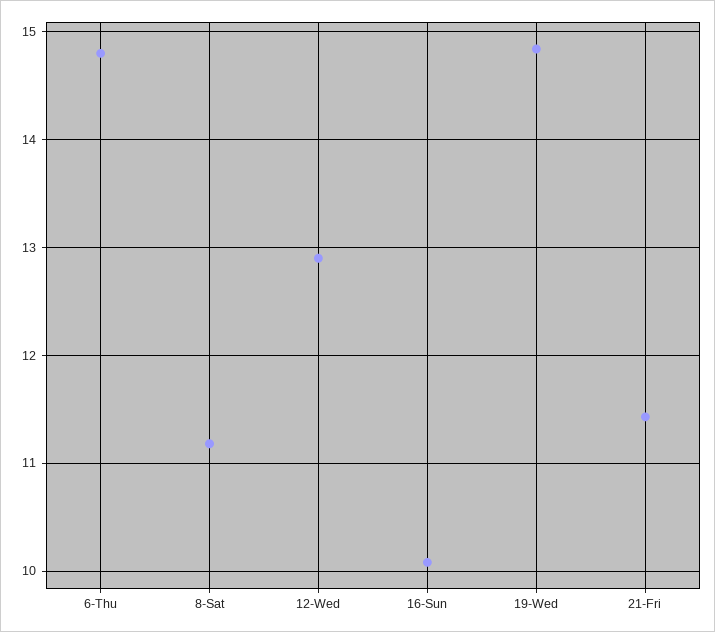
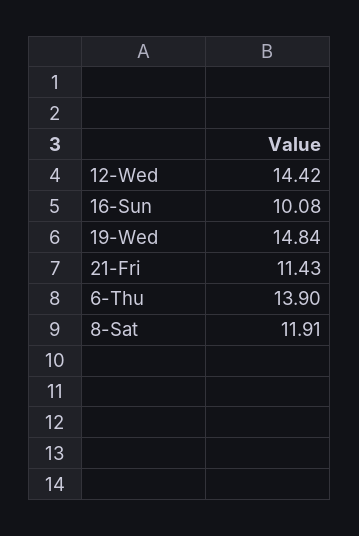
6-Thu: 14.8 -> 13.9
8-Sat: 11.2 -> 11.91
12-Wed: 12.9 -> 14.42

